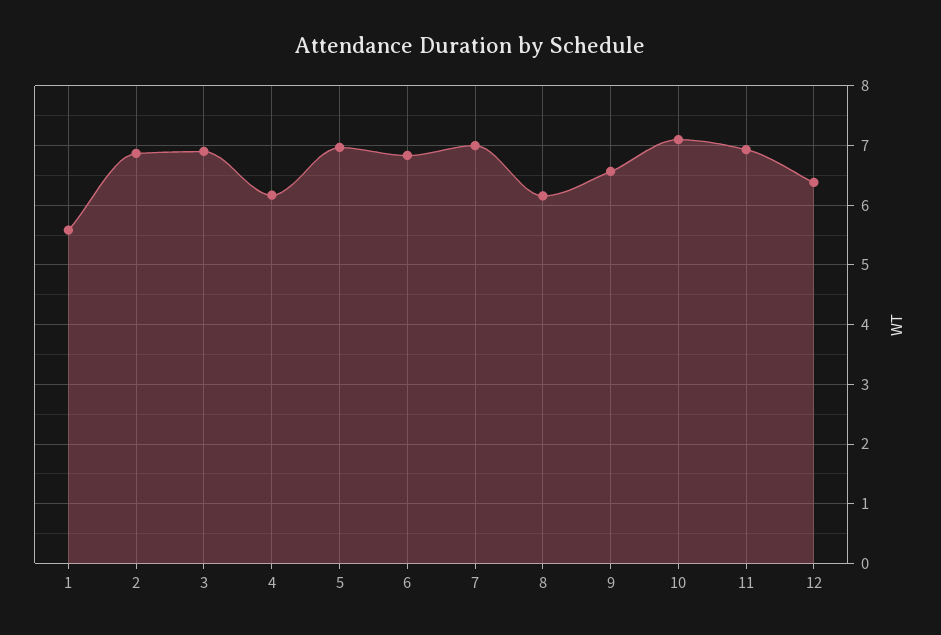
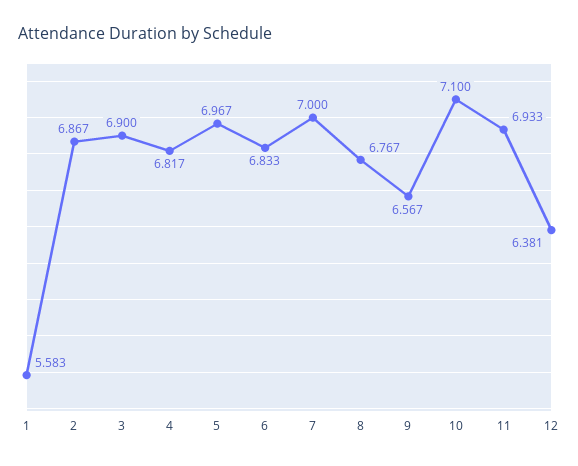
4: 6.2 -> 6.817
8: 6.2 -> 6.767

